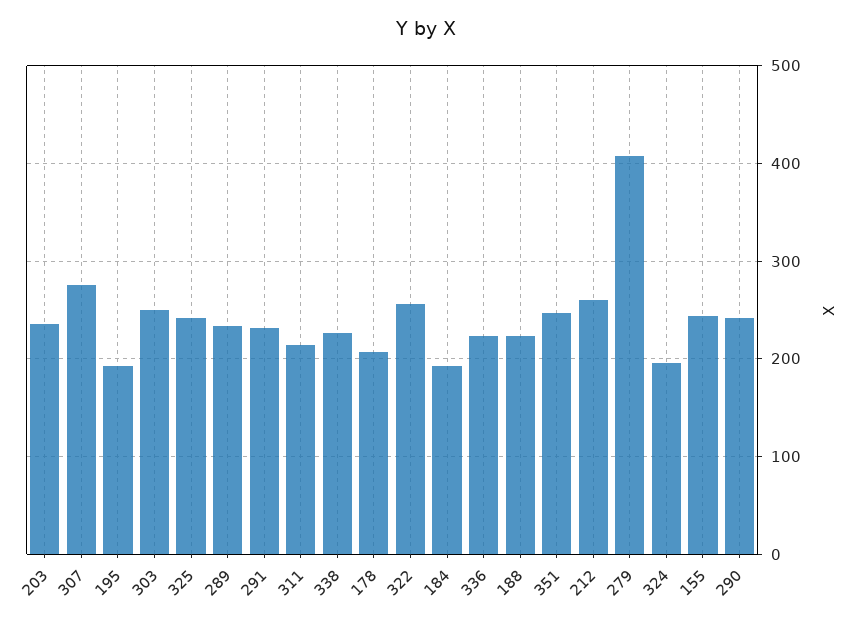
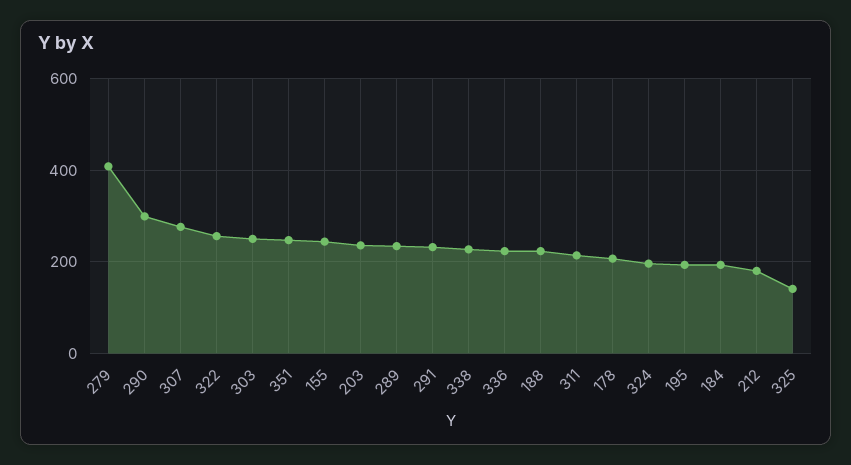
325: 240 -> 140
212: 260 -> 180
290: 240 -> 300

